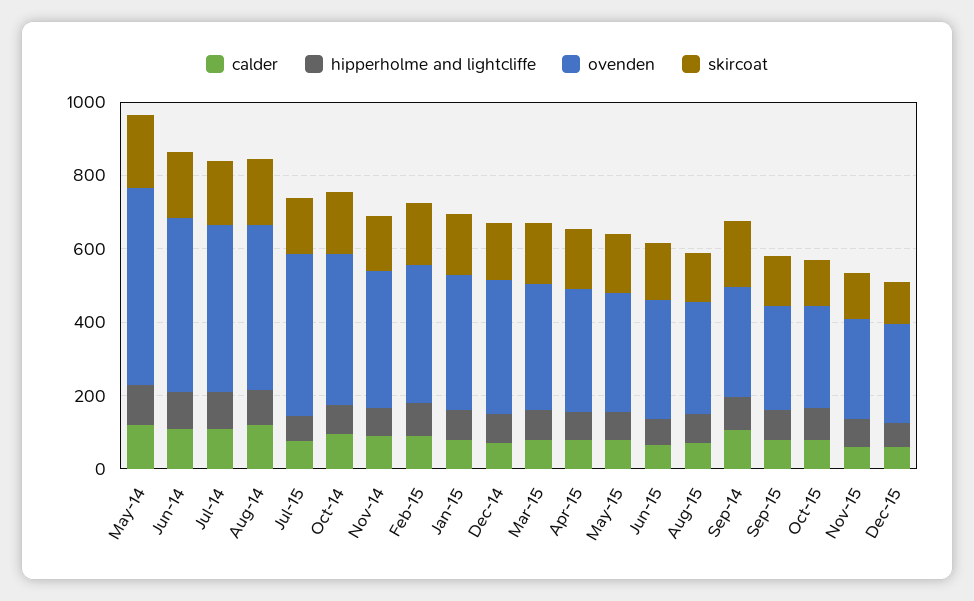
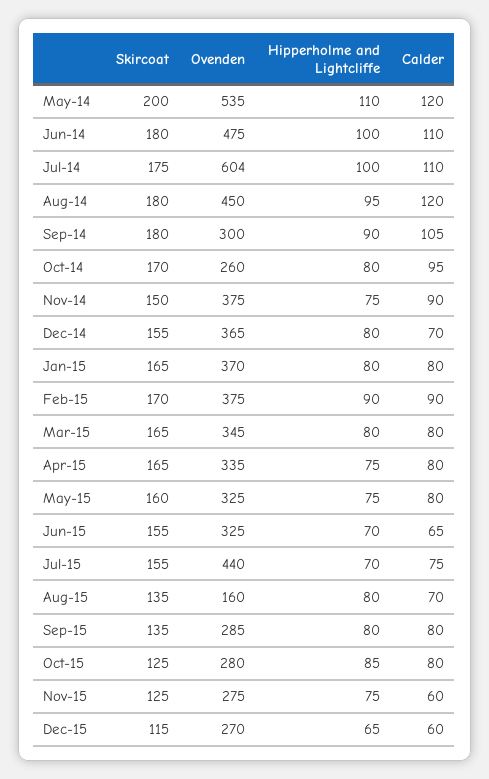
ovenden, Jul-14: 450 -> 604
ovenden, Oct-14: 400 -> 260
ovenden, Aug-15: 300 -> 160

